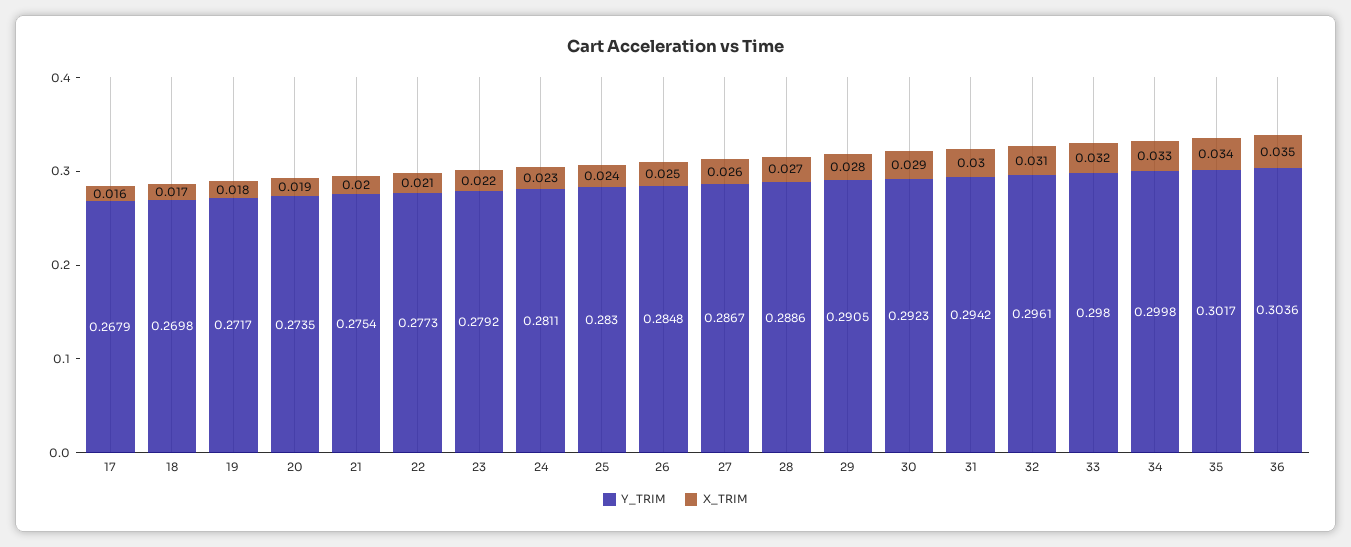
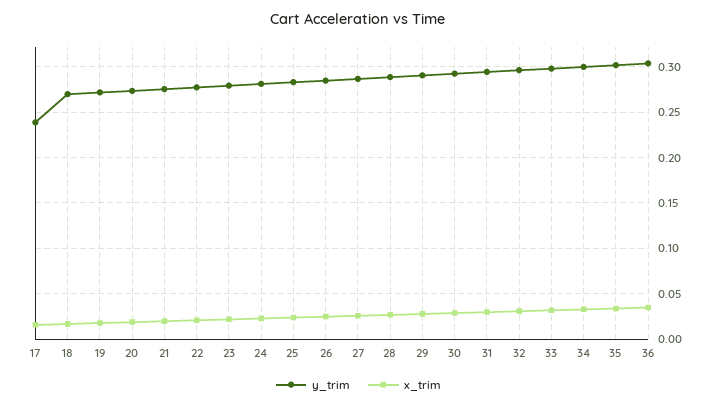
Y_TRIM, 17: 0.2679 -> 0.24

